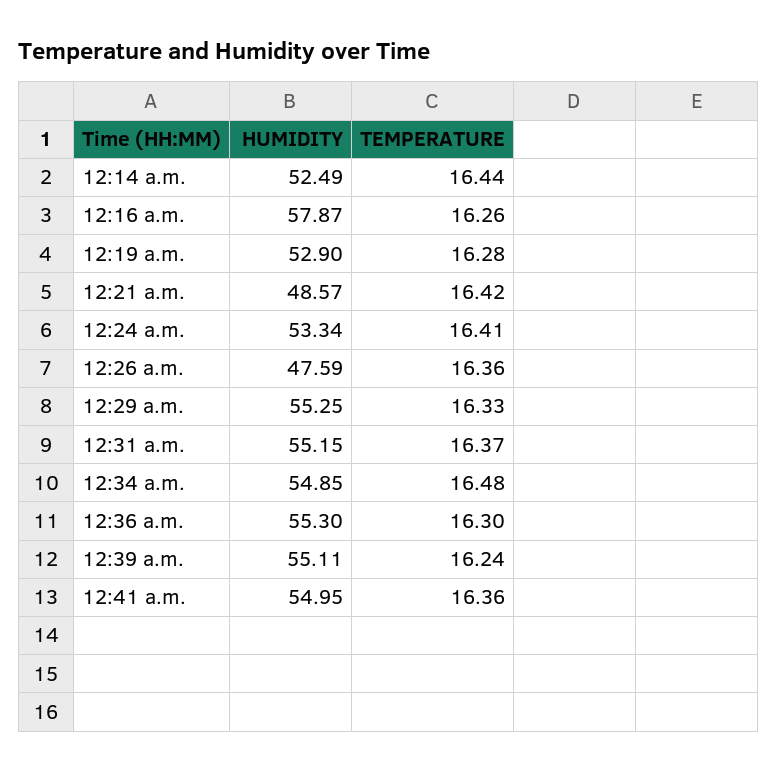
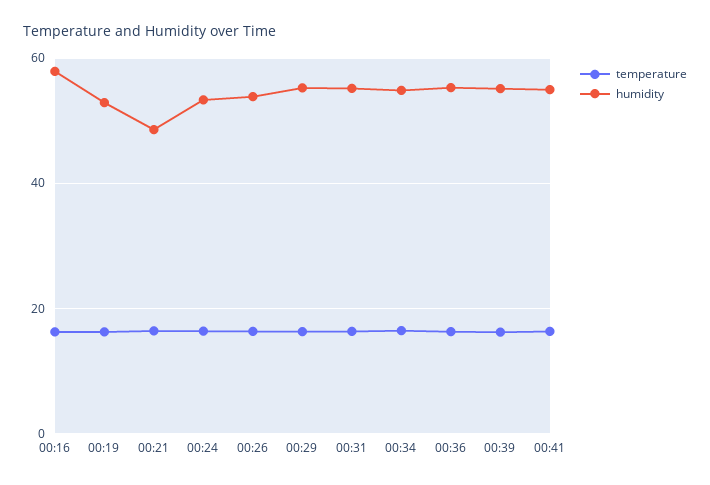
HUMIDITY, 12:14 a.m.: 52.49 -> none
TEMPERATURE, 12:14 a.m.: 16.44 -> none
HUMIDITY, 12:26 a.m.: 47.59 -> 54

